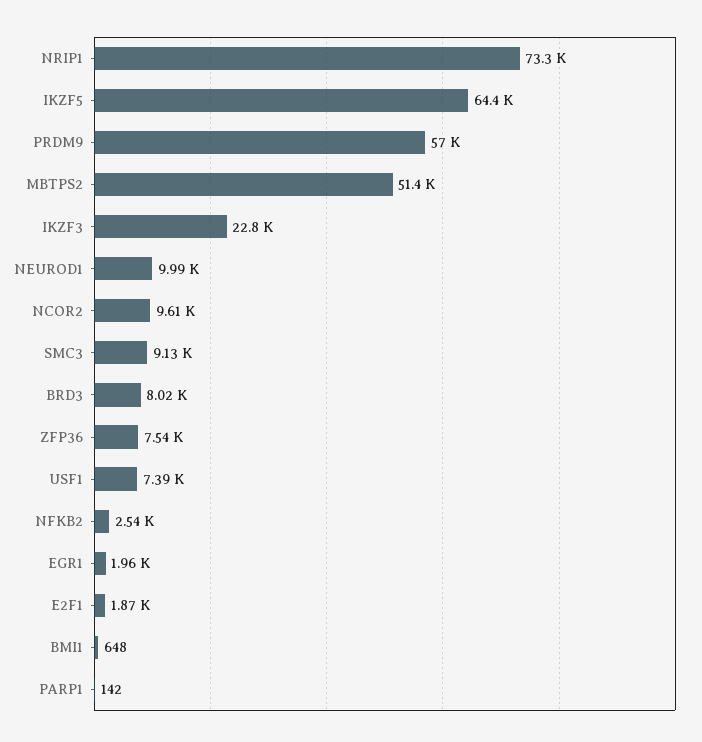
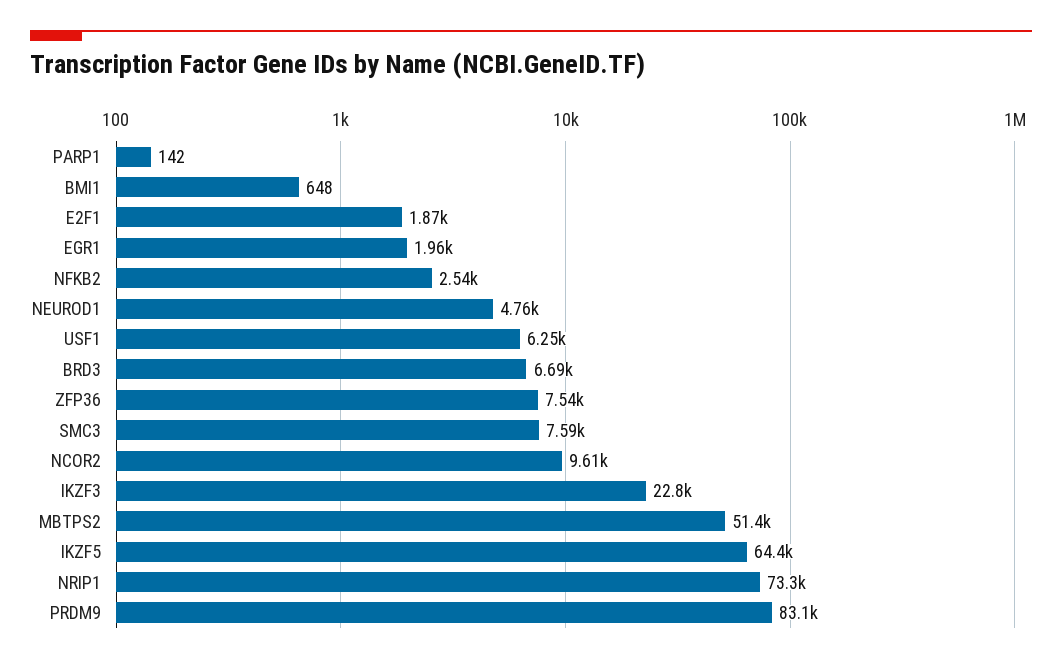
PRDM9: 57000 -> 83100
NEUROD1: 9990 -> 4760
SMC3: 9130 -> 7590
BRD3: 8020 -> 6690
USF1: 7390 -> 6250

